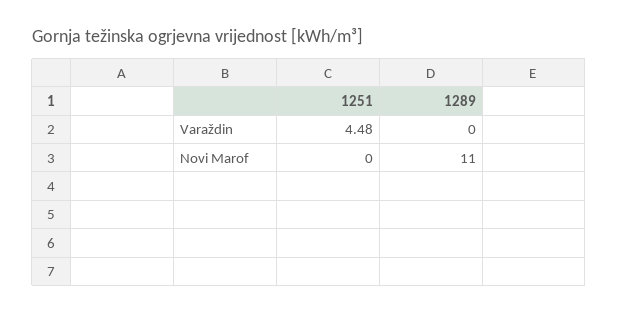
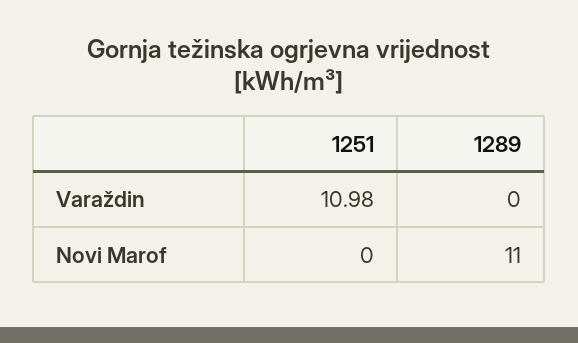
1251, Varaždin: 4.48 -> 10.98

